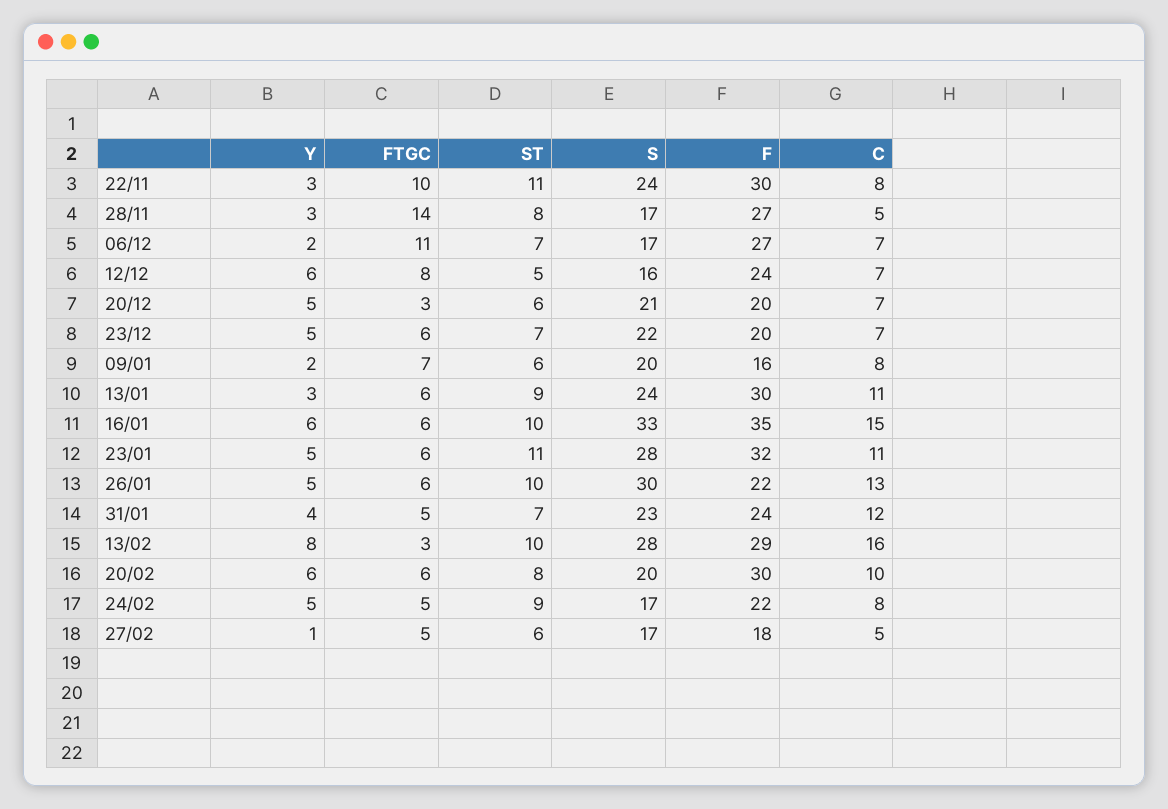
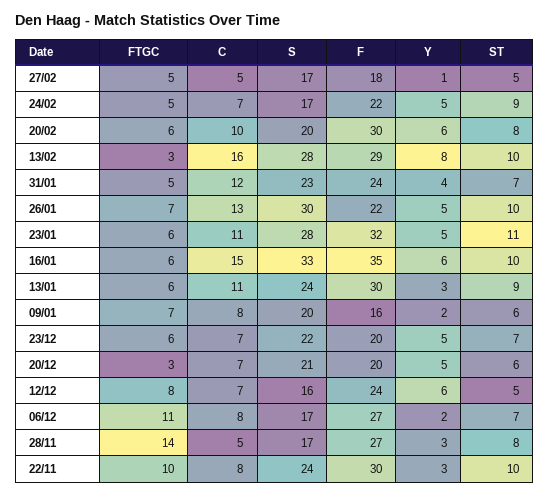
ST, 22/11: 11 -> 10
C, 06/12: 7 -> 8
FTGC, 26/01: 6 -> 7
C, 24/02: 8 -> 7
ST, 27/02: 6 -> 5

